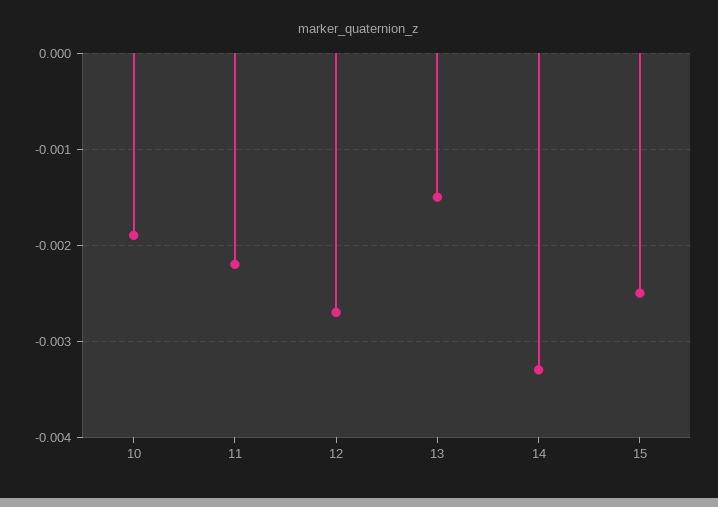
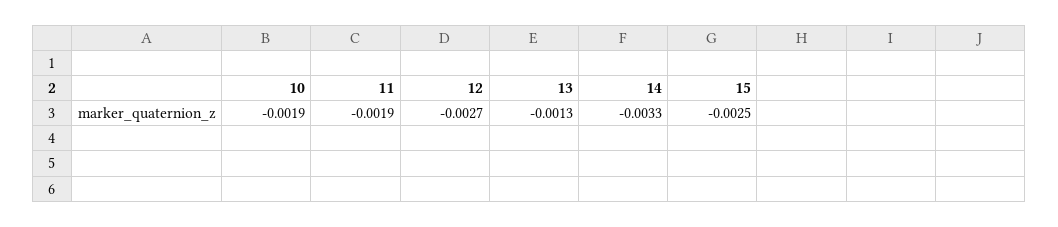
11: -0.0022 -> -0.0019
13: -0.0015 -> -0.0013

